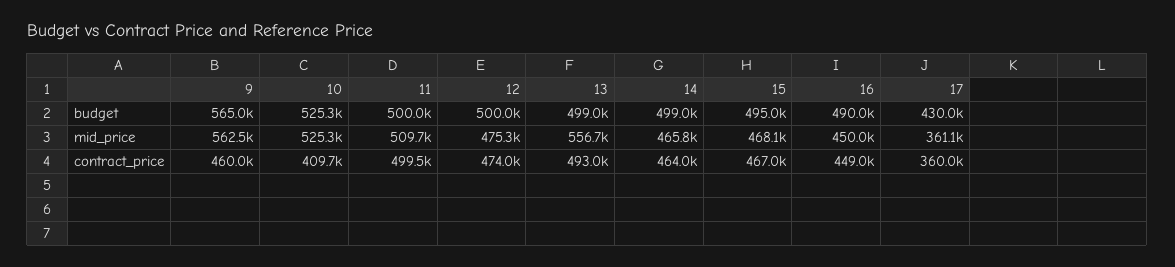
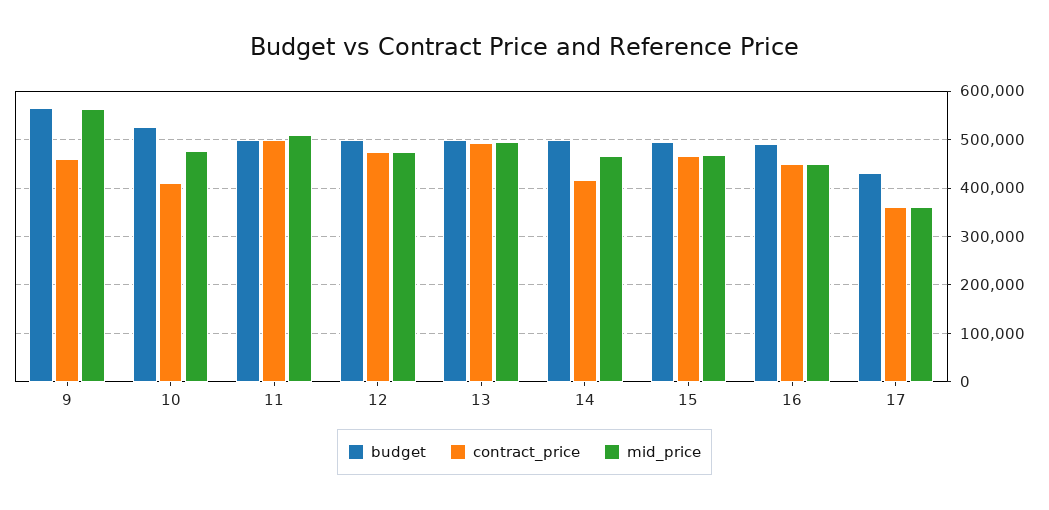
mid_price, 10: 525300 -> 480000
mid_price, 13: 556700 -> 500000
contract_price, 14: 464000 -> 420000

